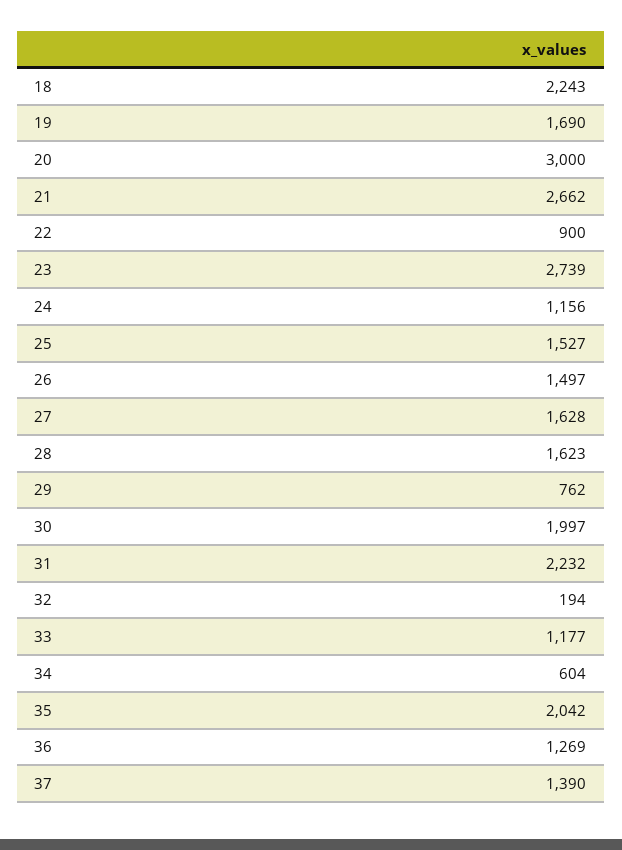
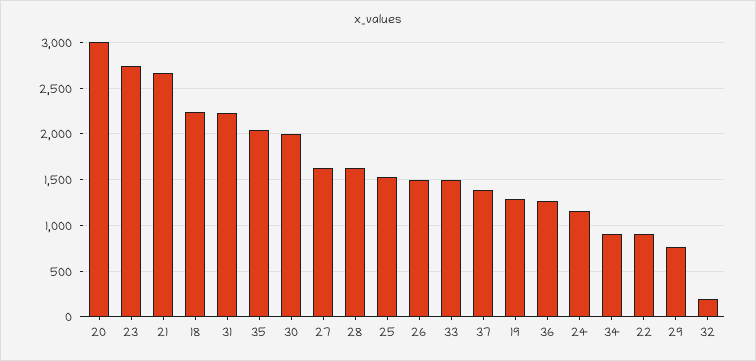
19: 1690 -> 1300
33: 1177 -> 1500
34: 604 -> 900

